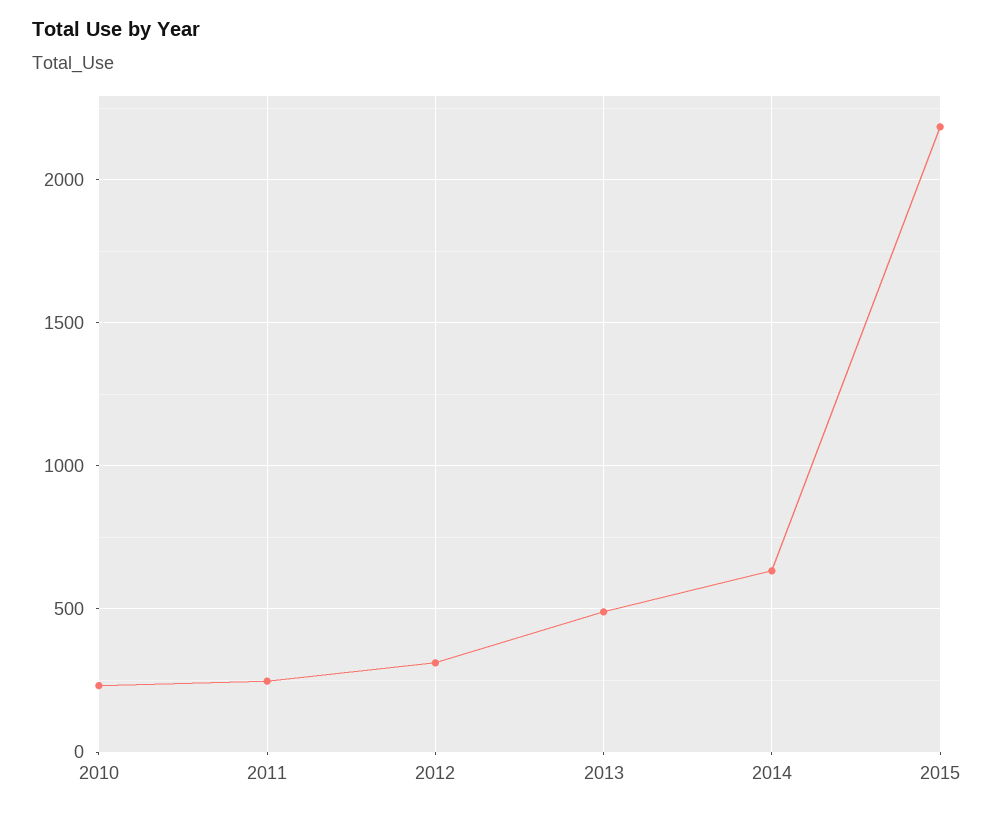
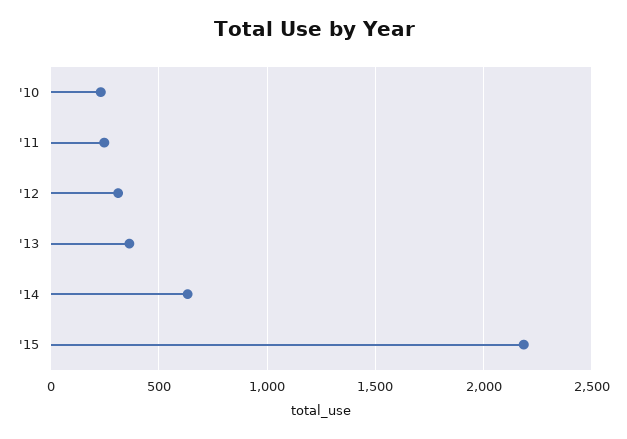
2013: 500 -> 350

